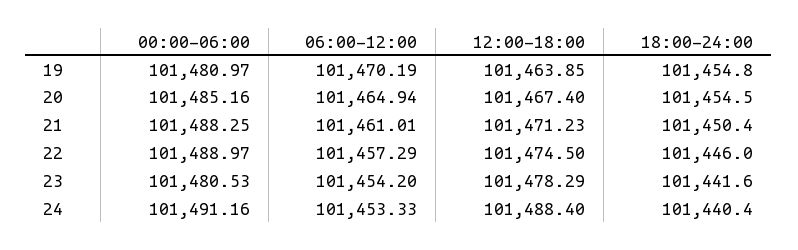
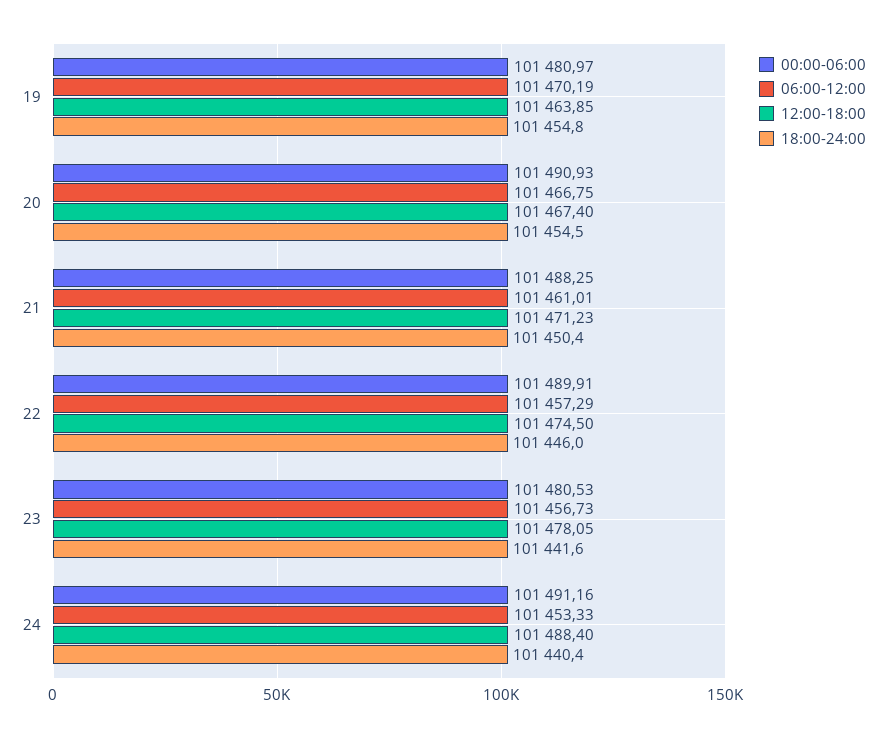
00:00-06:00, 20: 101485.16 -> 101490.93
06:00-12:00, 20: 101464.94 -> 101466.75
00:00-06:00, 22: 101488.97 -> 101489.91
06:00-12:00, 23: 101454.2 -> 101456.73
12:00-18:00, 23: 101478.29 -> 101478.05

